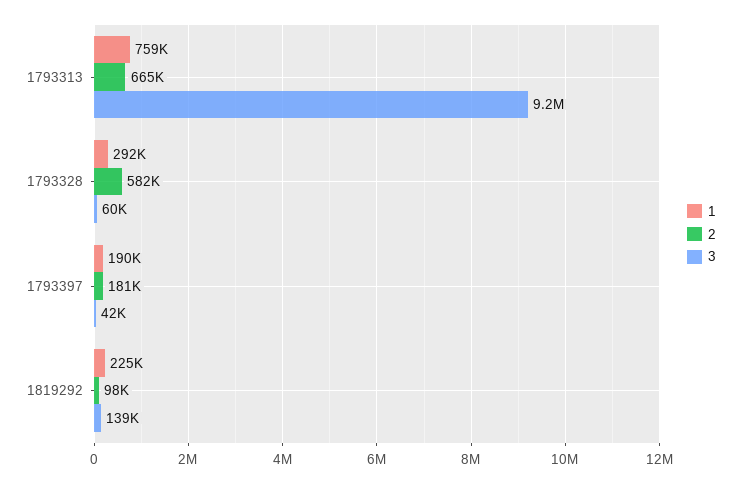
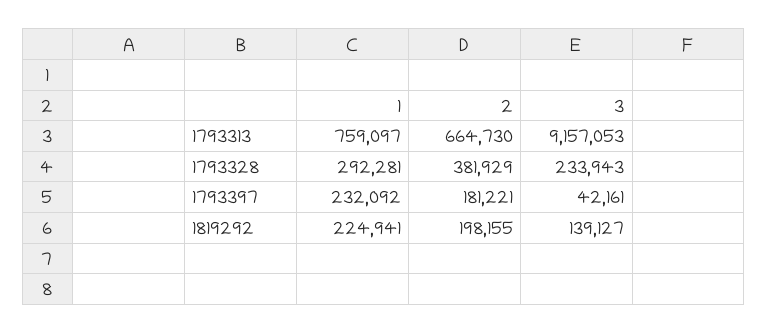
2, 1793328: 582000 -> 381929
3, 1793328: 60000 -> 233943
1, 1793397: 190000 -> 232092
2, 1819292: 98000 -> 198155

